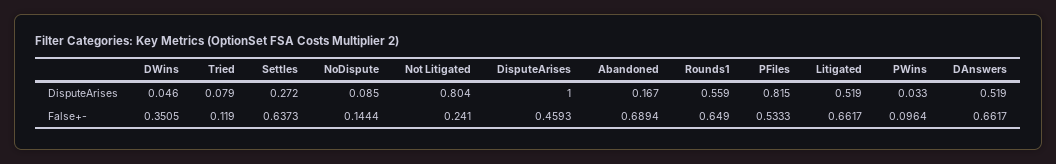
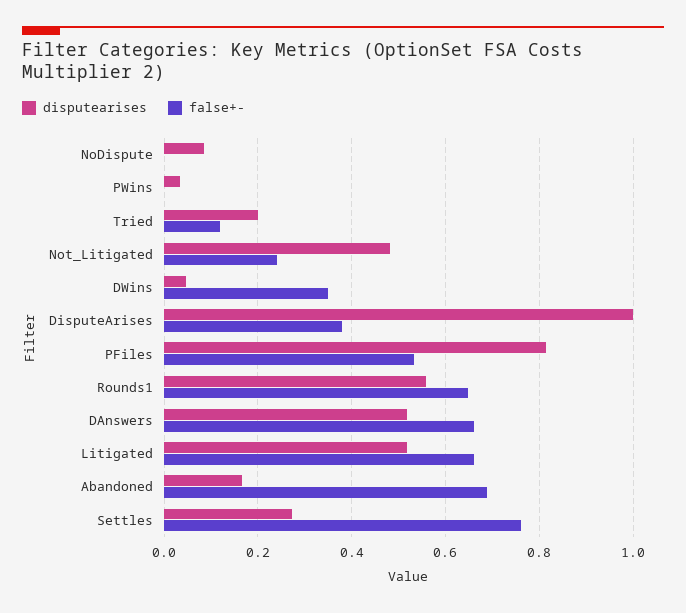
DisputeArises, Tried: 0.079 -> 0.2
DisputeArises, Not Litigated: 0.804 -> 0.48
False+-, Settles: 0.6373 -> 0.76
False+-, NoDispute: 0.1444 -> 0
False+-, DisputeArises: 0.4593 -> 0.38
False+-, PWins: 0.0964 -> 0

